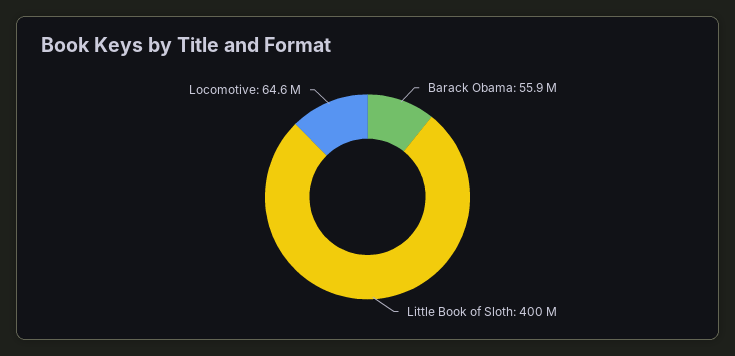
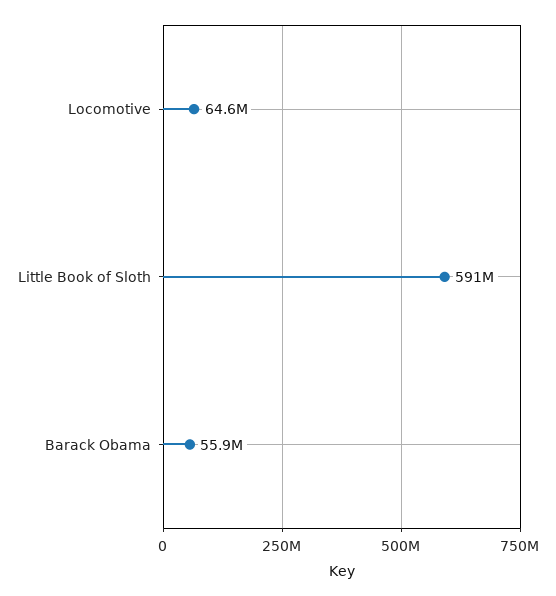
Little Book of Sloth: 400000000 -> 591000000

